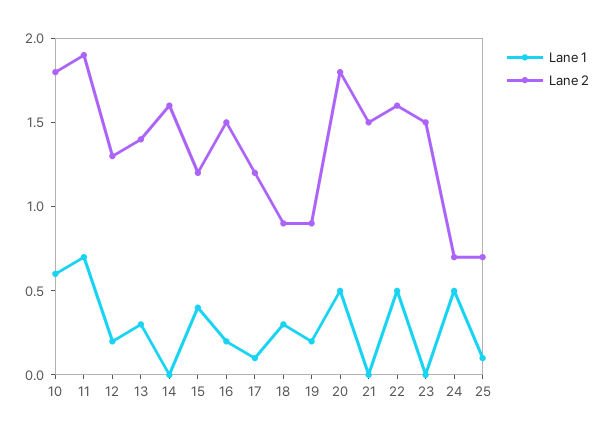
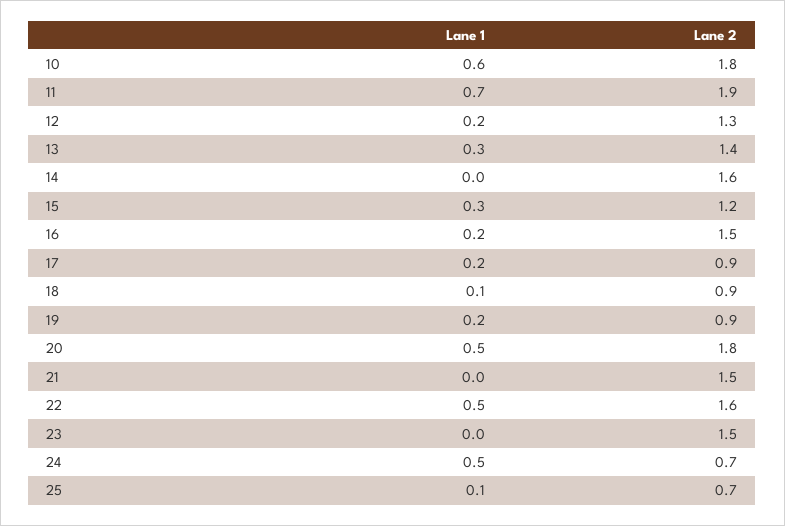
Lane 1, 15: 0.4 -> 0.3
Lane 1, 17: 0.1 -> 0.2
Lane 2, 17: 1.2 -> 0.9
Lane 1, 18: 0.3 -> 0.1

